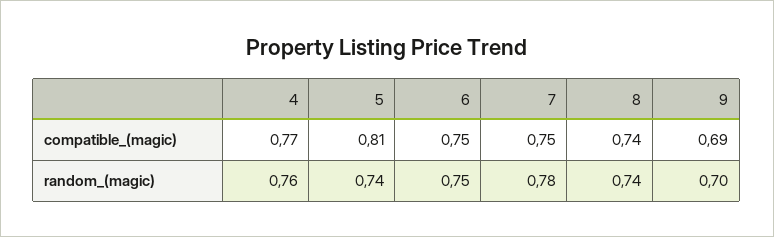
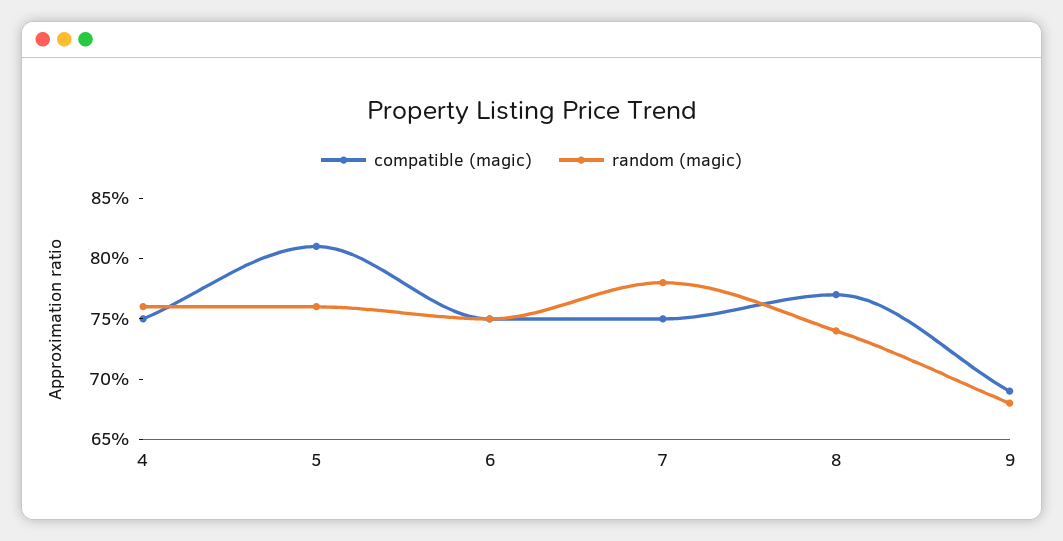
compatible_(magic), 4: 0.77 -> 0.75
compatible_(magic), 8: 0.74 -> 0.77
random_(magic), 5: 0.74 -> 0.76
random_(magic), 9: 0.7 -> 0.68

